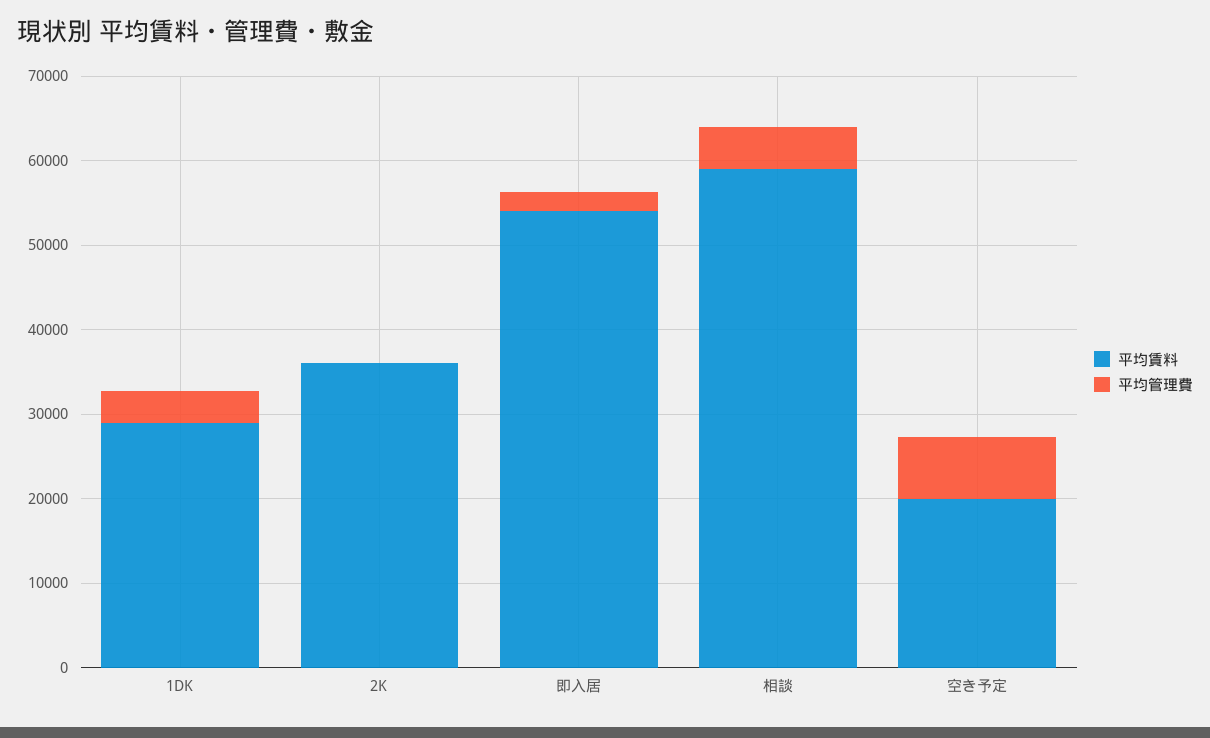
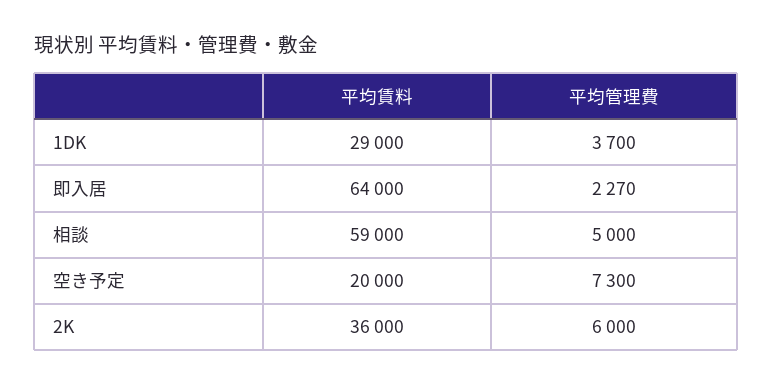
平均管理費, 2K: 0 -> 6000
平均賃料, 即入居: 54000 -> 64000

